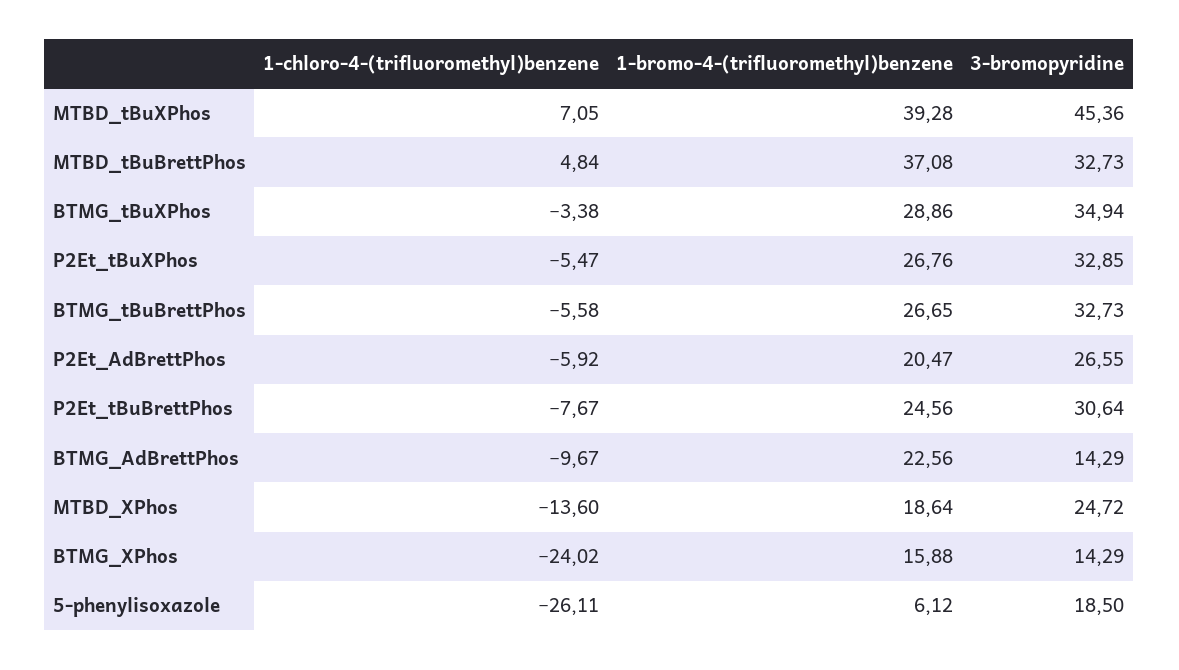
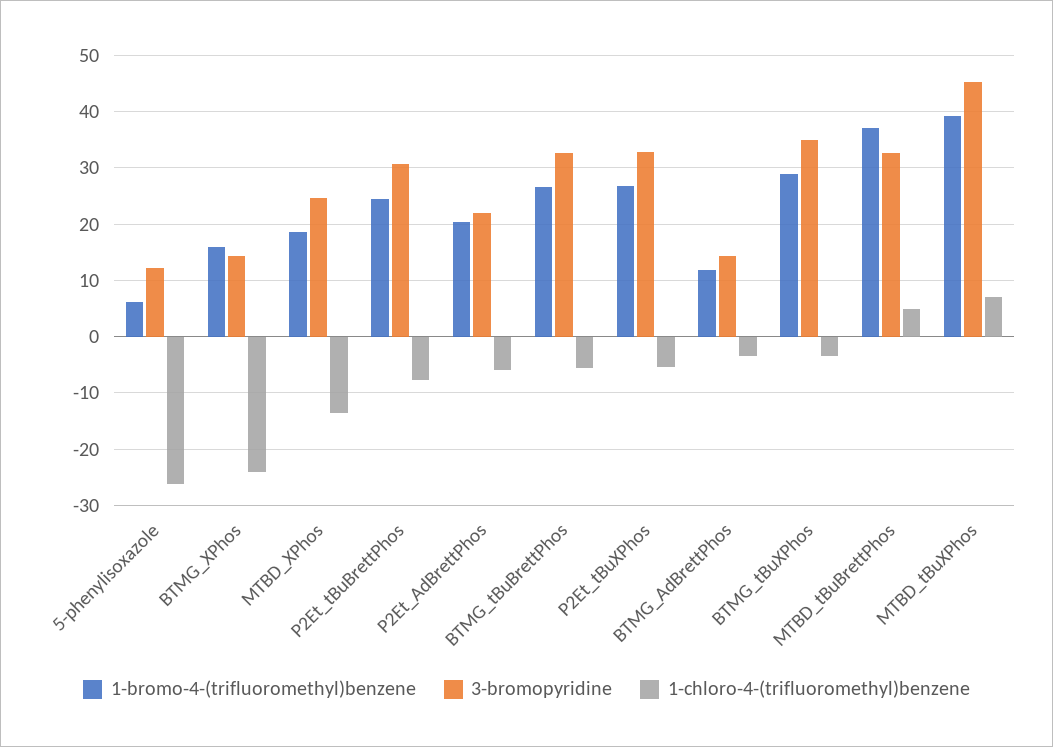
3-bromopyridine, P2Et_AdBrettPhos: 26.55 -> 22
1-chloro-4-(trifluoromethyl)benzene, BTMG_AdBrettPhos: -9.67 -> -4
1-bromo-4-(trifluoromethyl)benzene, BTMG_AdBrettPhos: 22.56 -> 12
3-bromopyridine, 5-phenylisoxazole: 18.5 -> 12

